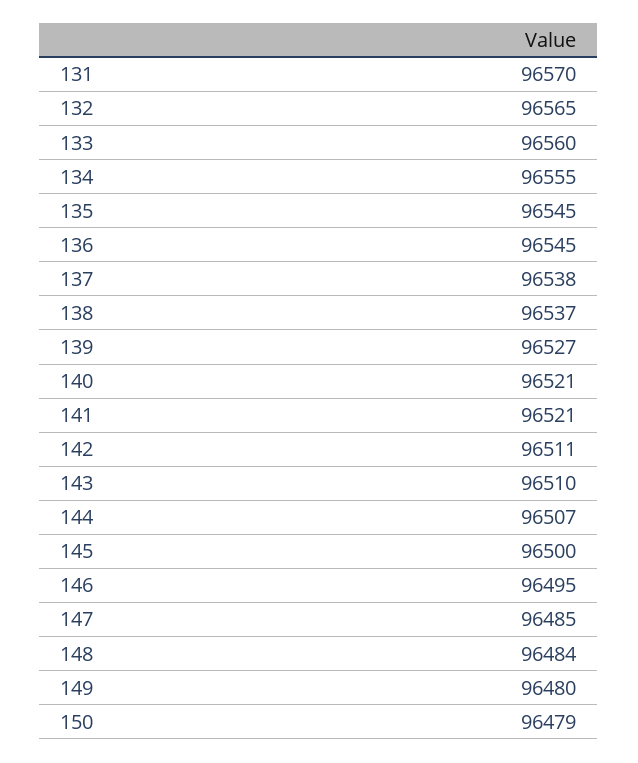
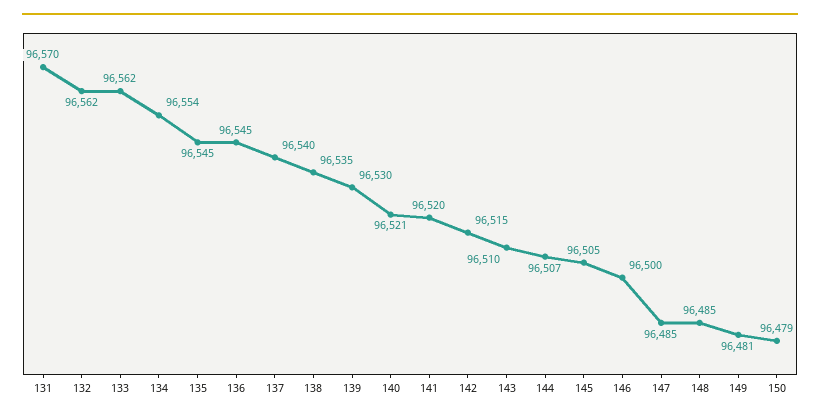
132: 96565 -> 96562
133: 96560 -> 96562
134: 96555 -> 96554
137: 96538 -> 96540
138: 96537 -> 96535
139: 96527 -> 96530
141: 96521 -> 96520
142: 96511 -> 96515
145: 96500 -> 96505
146: 96495 -> 96500
148: 96484 -> 96485
149: 96480 -> 96481

